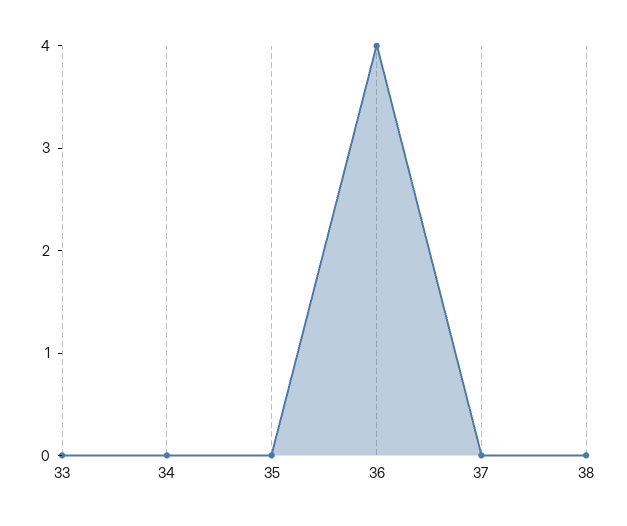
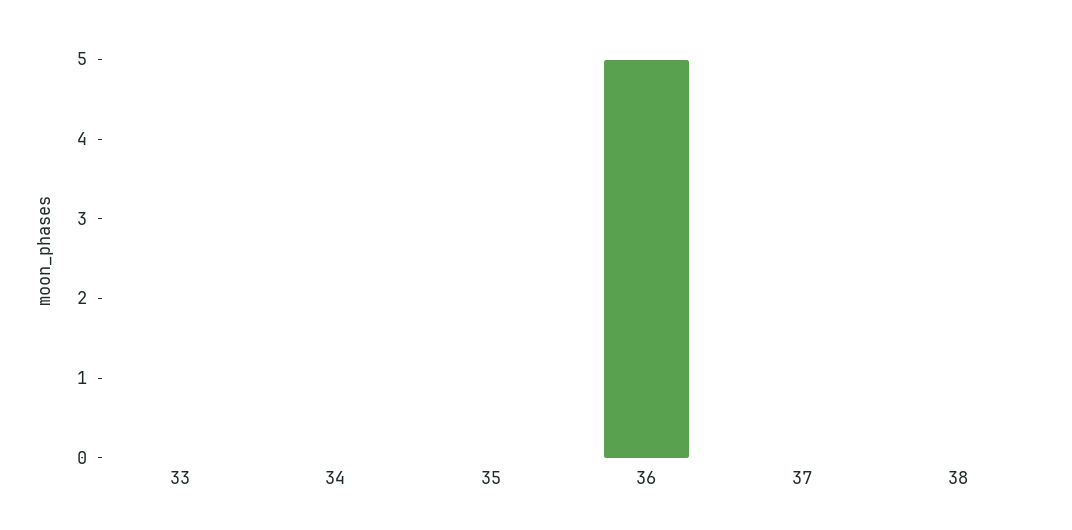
36: 4 -> 5

